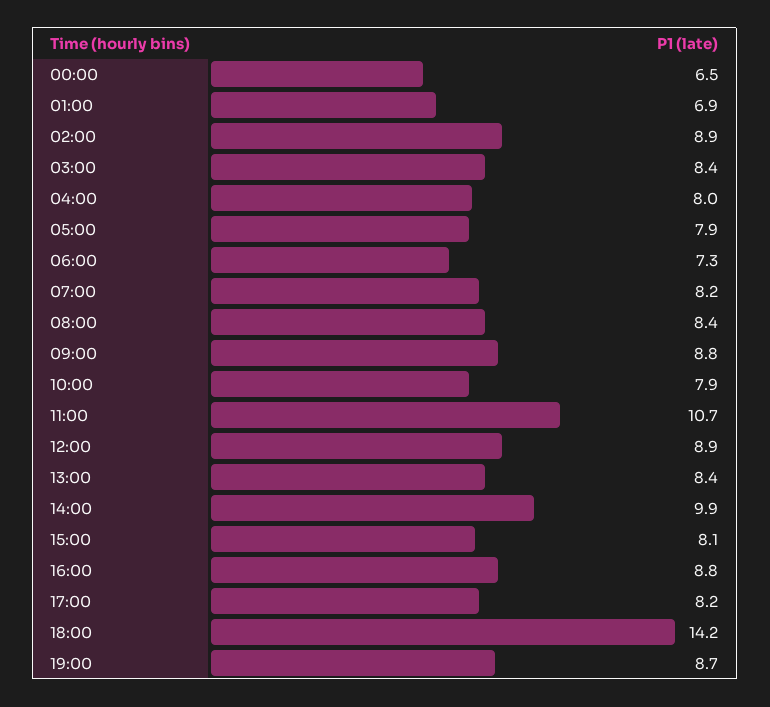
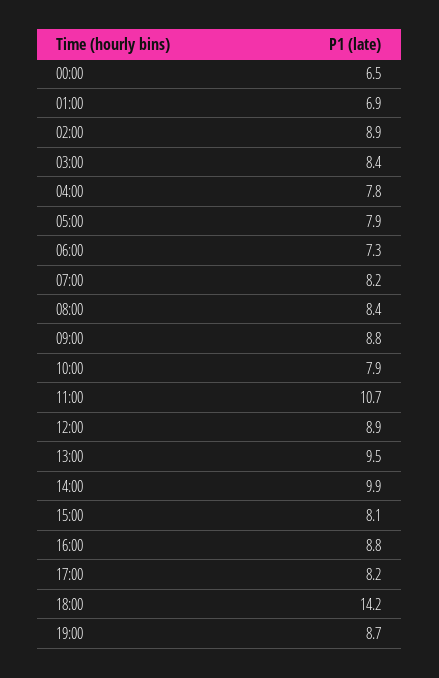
04:00: 8 -> 7.8
13:00: 8.4 -> 9.5

